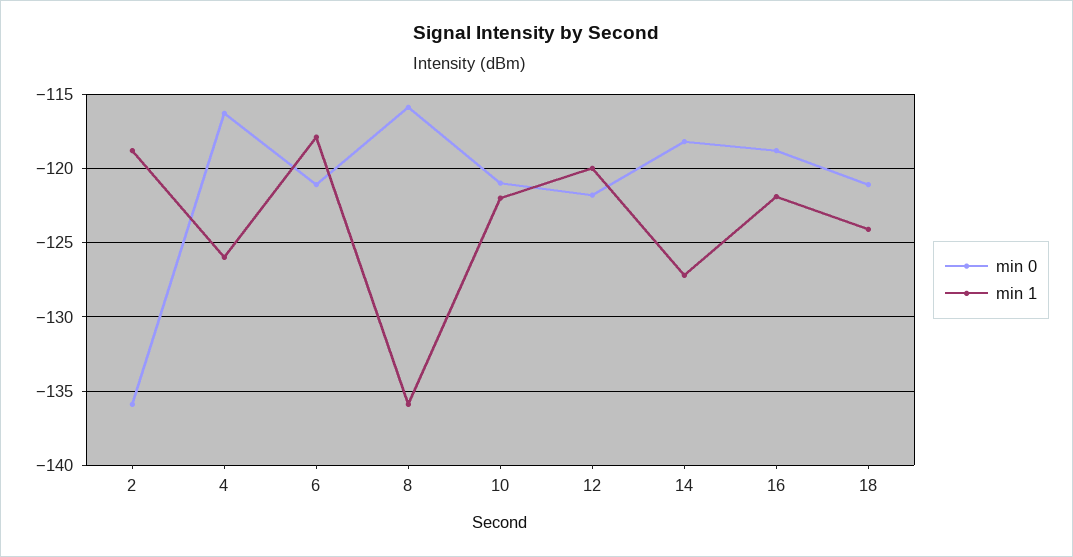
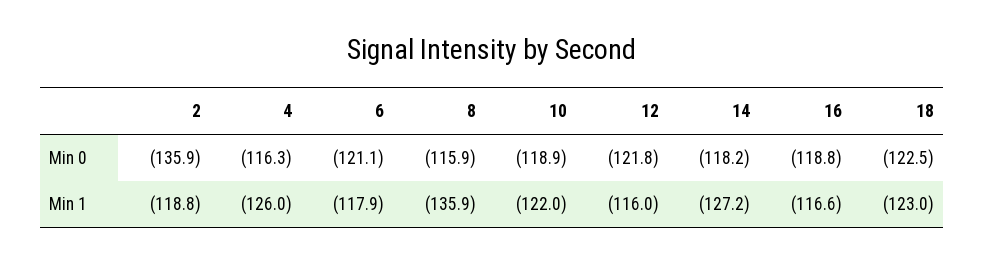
min 0, 10: -121 -> -118.9
min 1, 12: -120 -> -116
min 1, 16: -122 -> -116.6
min 0, 18: -121 -> -122.5
min 1, 18: -124 -> -123

